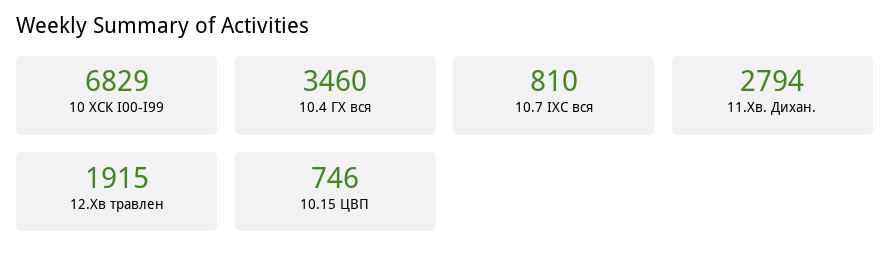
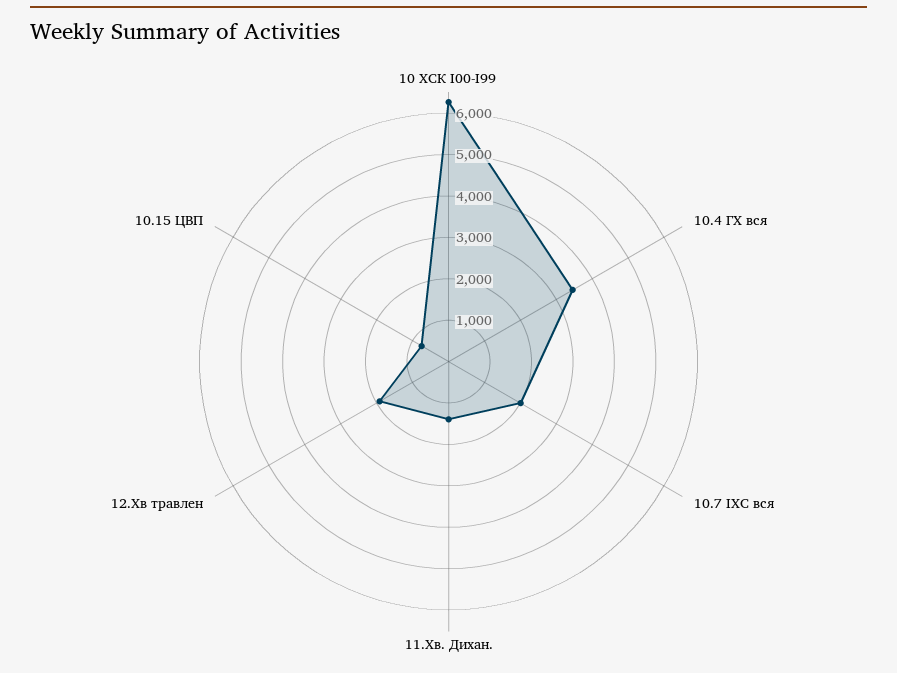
10 ХСК І00-І99: 6829 -> 6200
10.7 ІХС вся: 810 -> 2000
11.Хв. Дихан.: 2794 -> 1400

